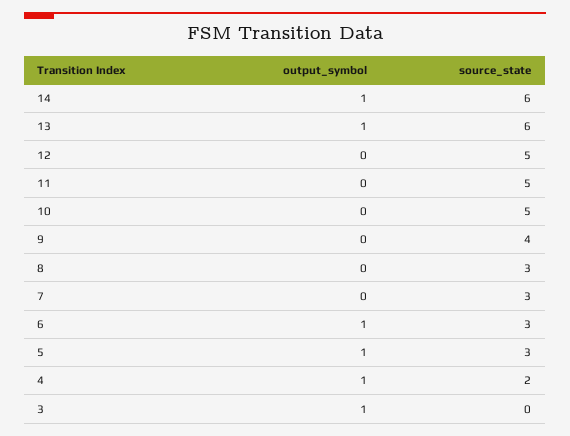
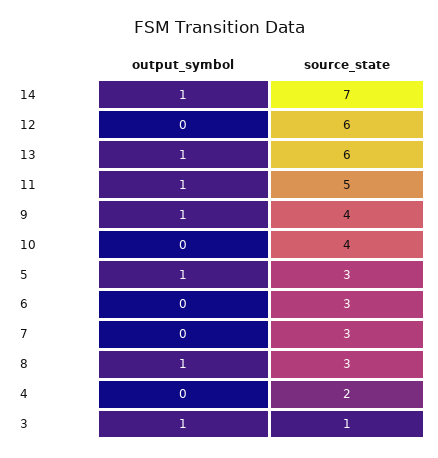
source_state, 14: 6 -> 7
source_state, 12: 5 -> 6
output_symbol, 11: 0 -> 1
source_state, 10: 5 -> 4
output_symbol, 9: 0 -> 1
output_symbol, 8: 0 -> 1
output_symbol, 6: 1 -> 0
output_symbol, 4: 1 -> 0
source_state, 3: 0 -> 1

